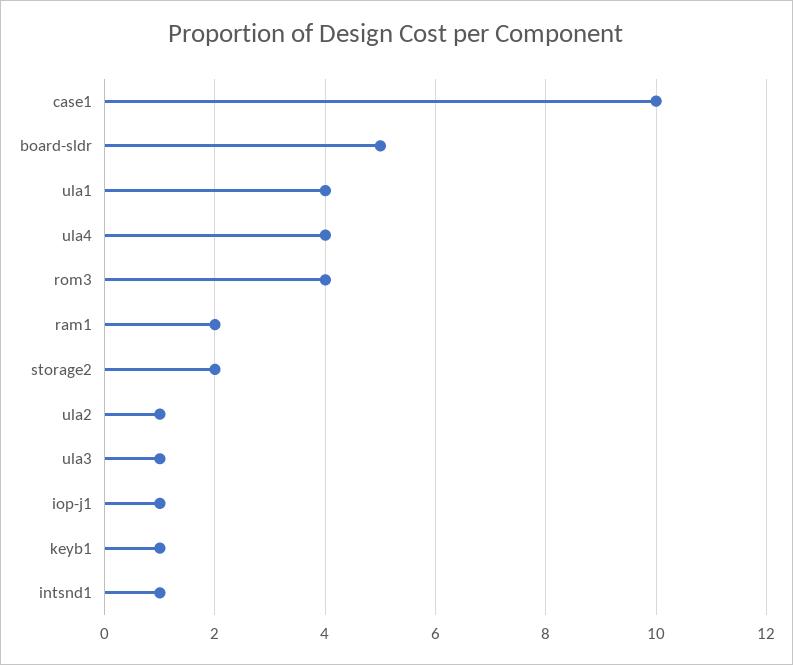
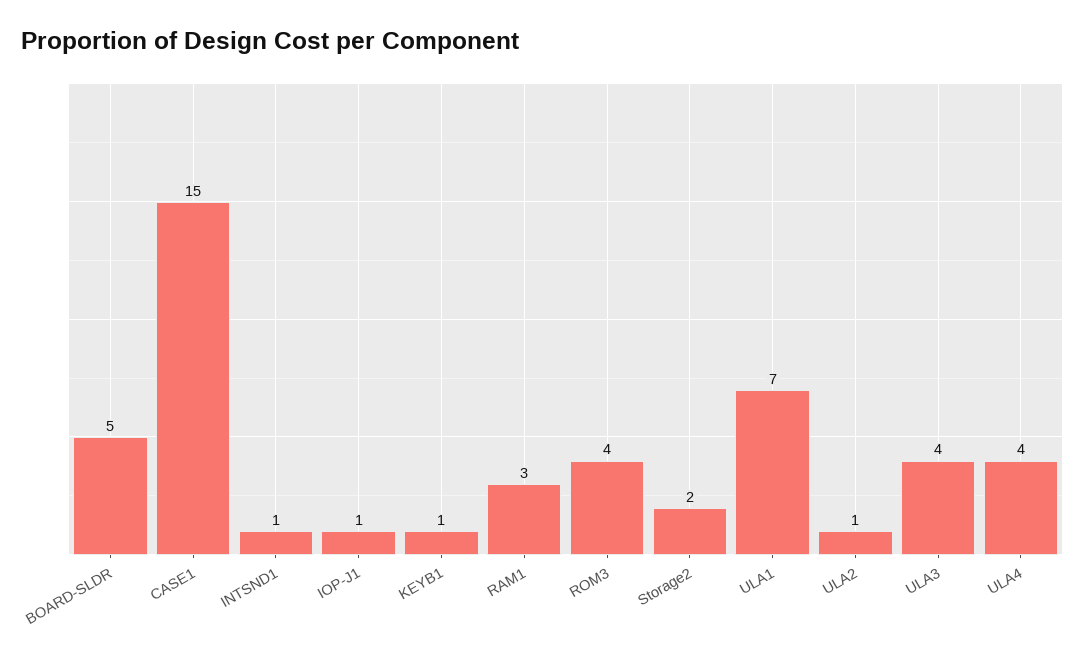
case1: 10 -> 15
ula1: 4 -> 7
ram1: 2 -> 3
ula3: 1 -> 4

